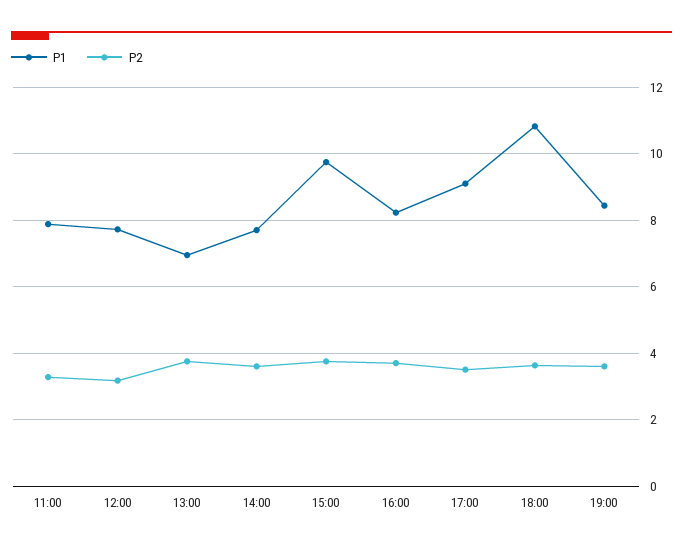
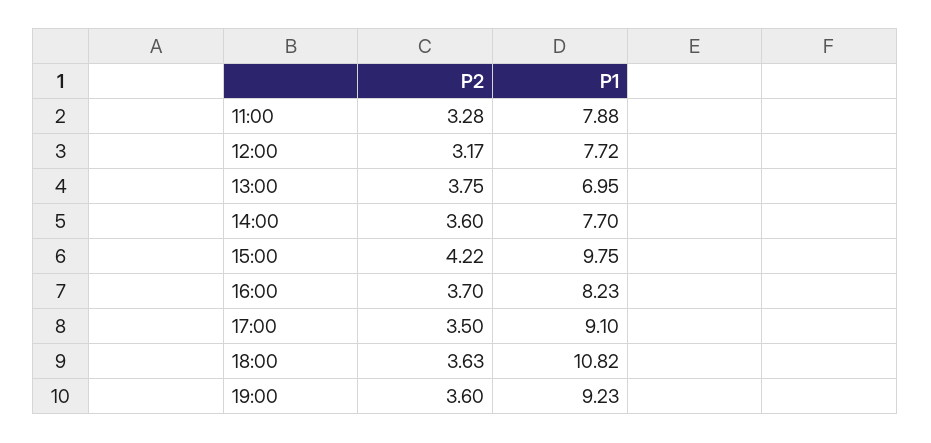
P2, 15:00: 3.8 -> 4.22
P1, 19:00: 8.4 -> 9.23

